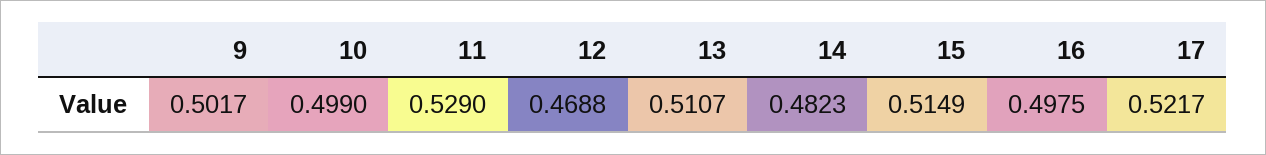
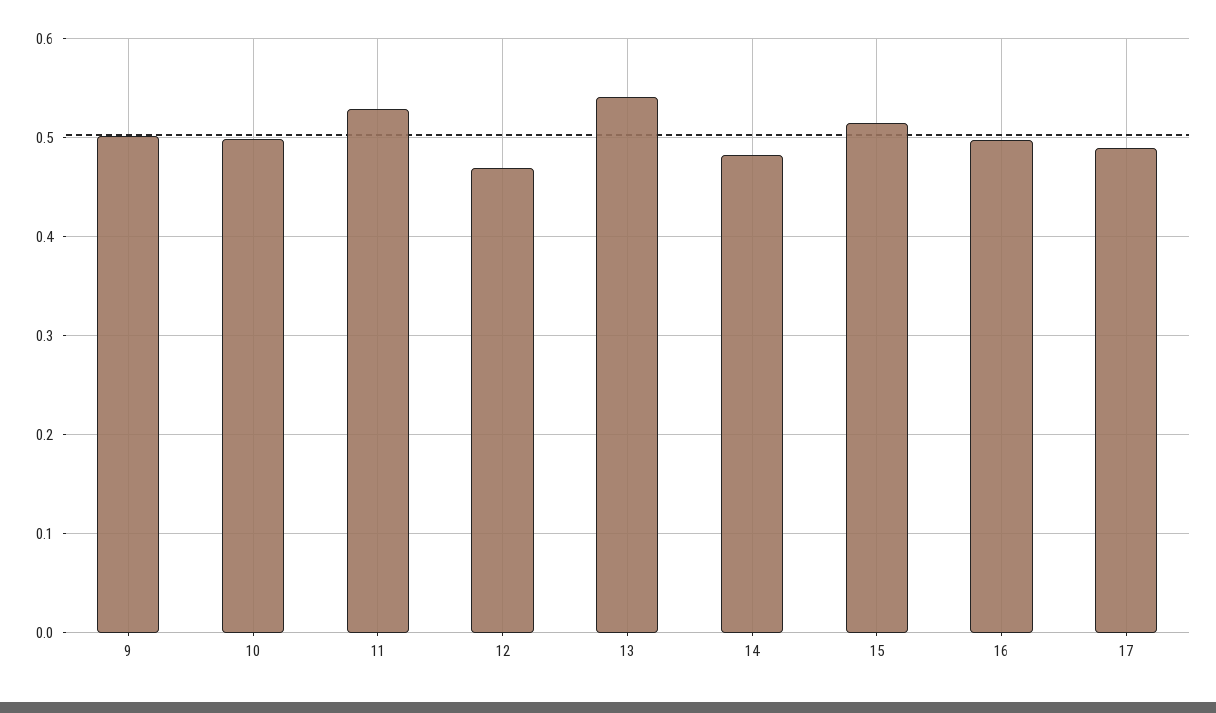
13: 0.5107 -> 0.54
17: 0.5217 -> 0.49

